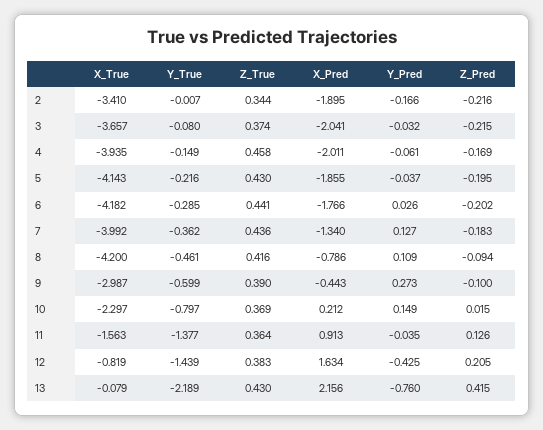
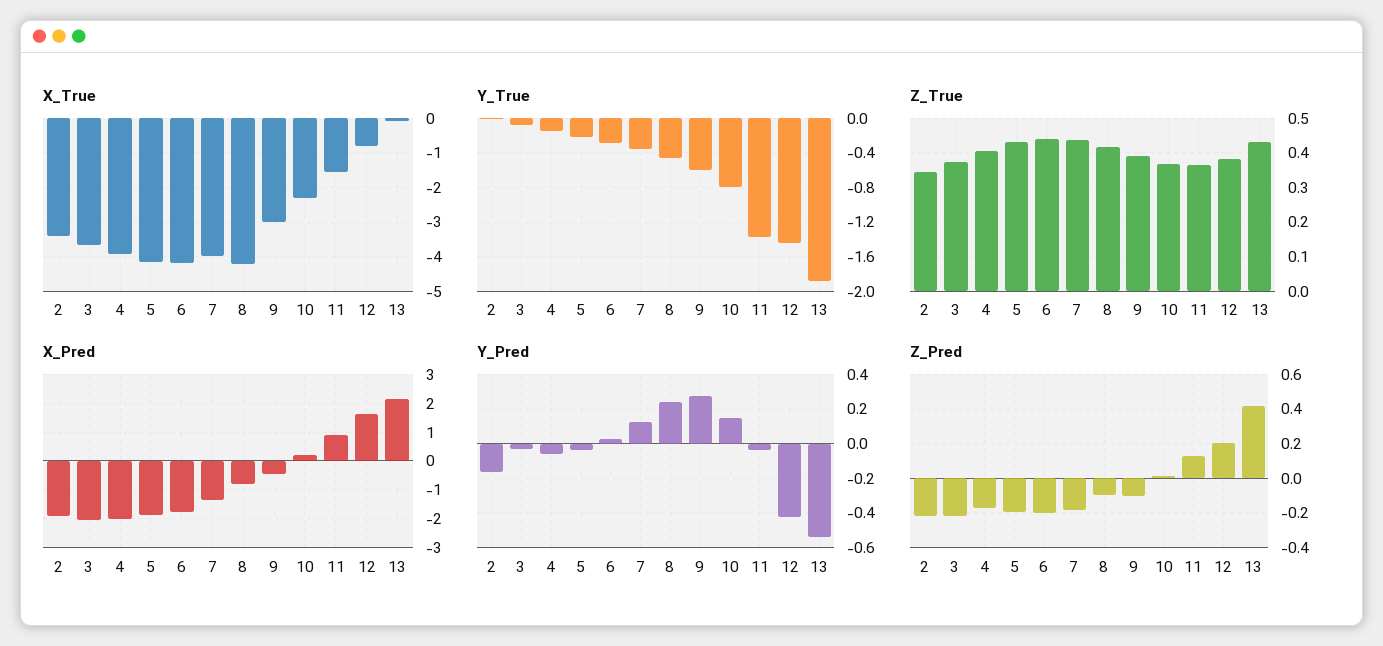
Z_True, 4: 0.458 -> 0.4
Y_Pred, 8: 0.109 -> 0.25
Y_True, 13: -2.189 -> -1.9
Y_Pred, 13: -0.76 -> -0.55

